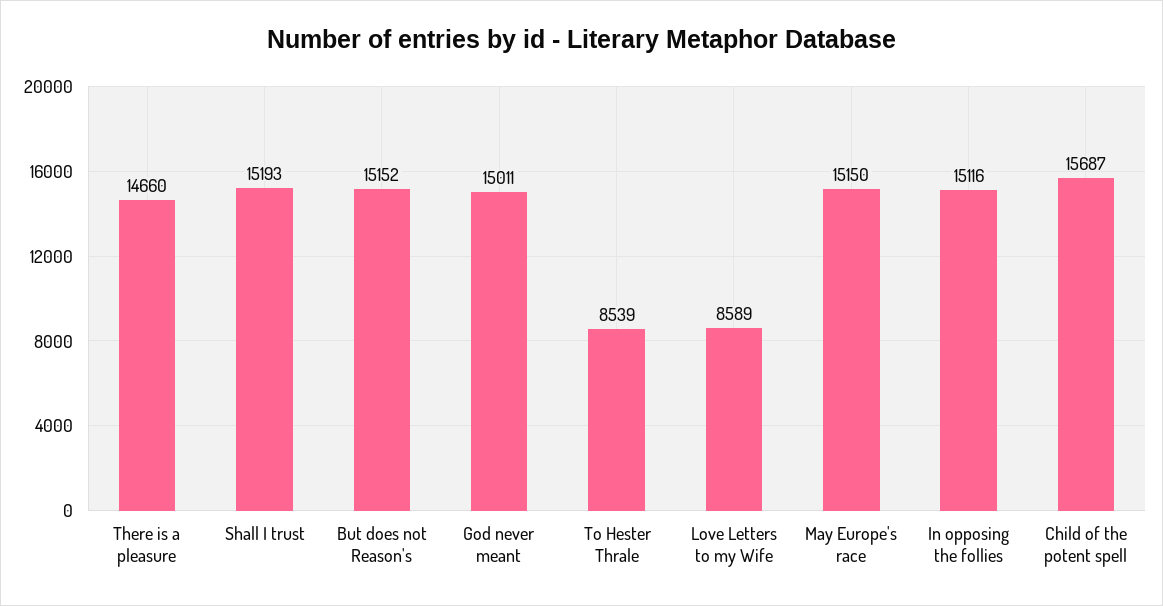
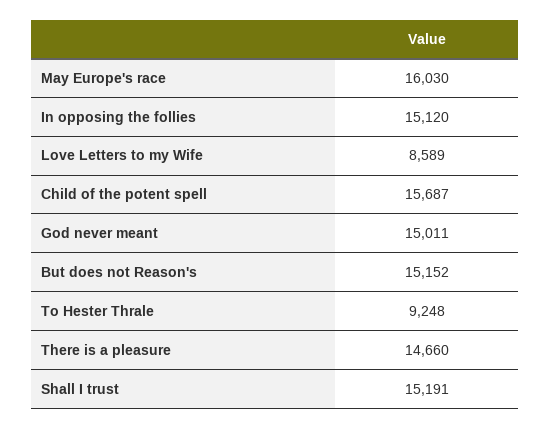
Shall I trust: 15193 -> 15191
To Hester Thrale: 8539 -> 9248
May Europe's race: 15150 -> 16030
In opposing the follies: 15116 -> 15120

